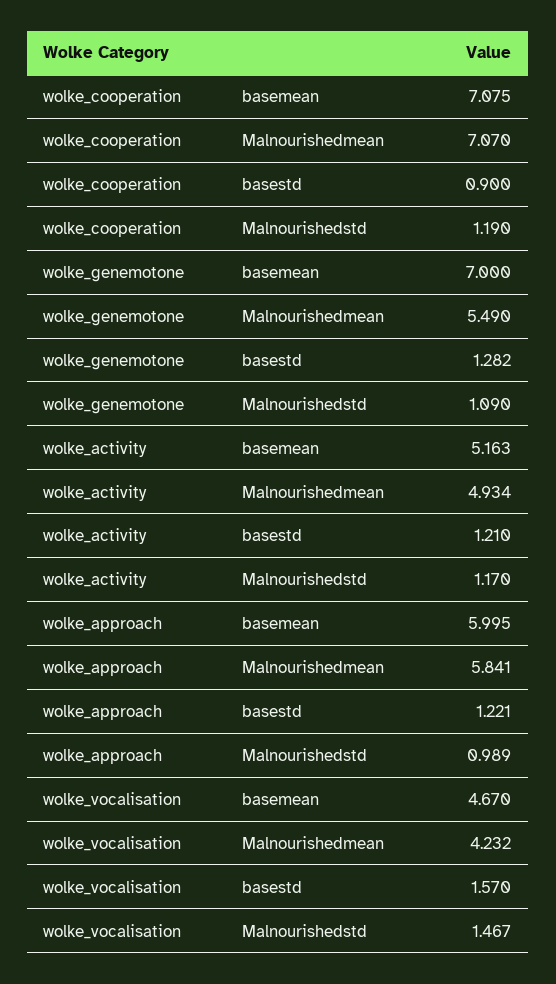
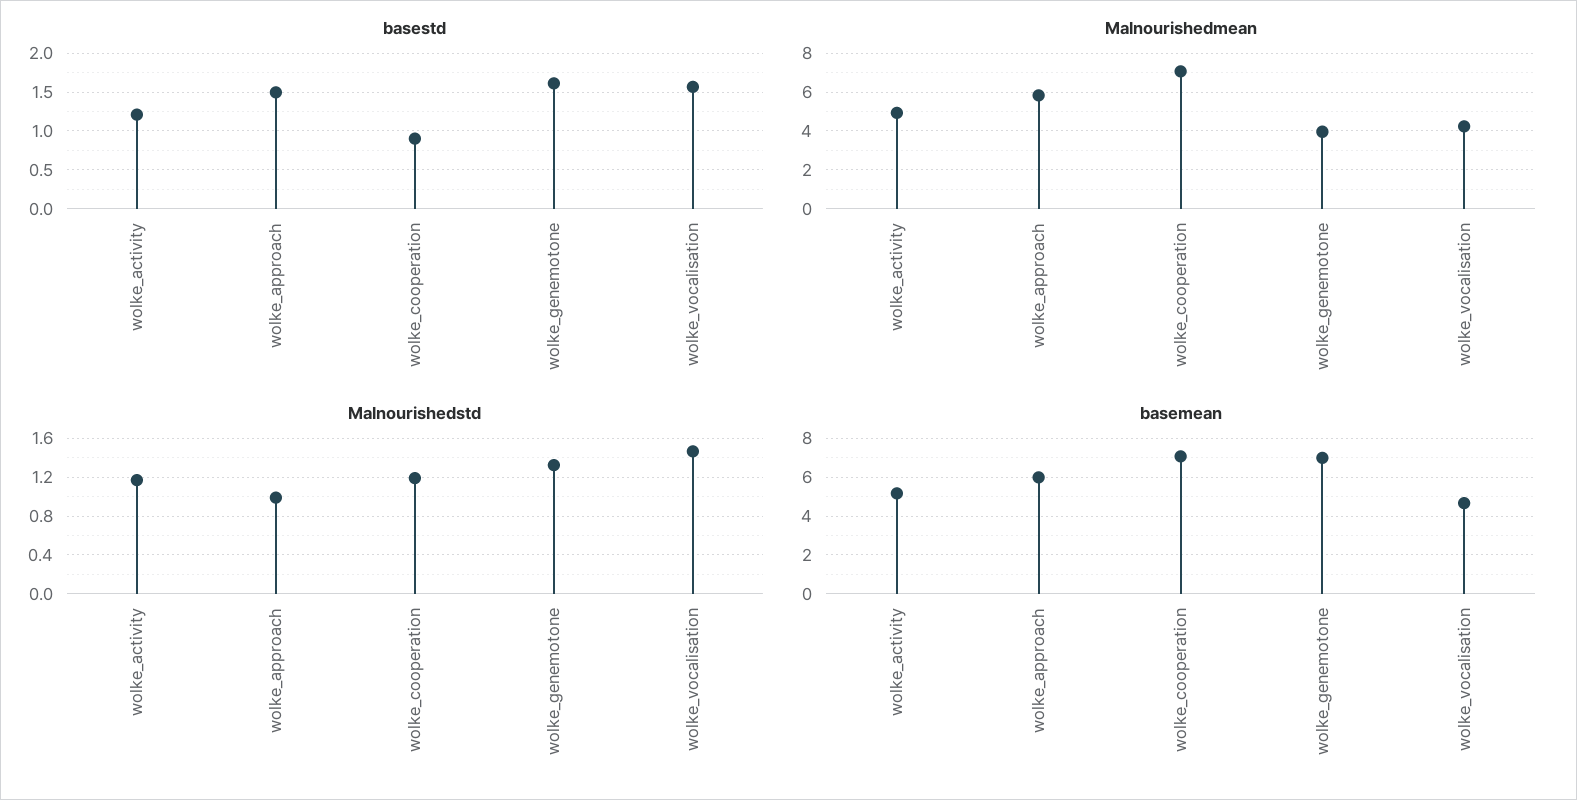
Malnourishedmean, wolke_genemotone: 5.49 -> 4
basestd, wolke_genemotone: 1.282 -> 1.6
Malnourishedstd, wolke_genemotone: 1.09 -> 1.3
basestd, wolke_approach: 1.221 -> 1.5

